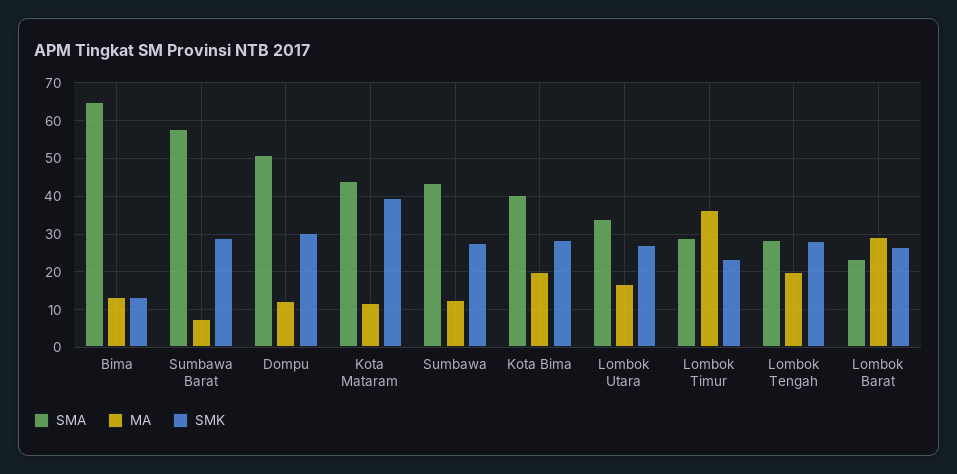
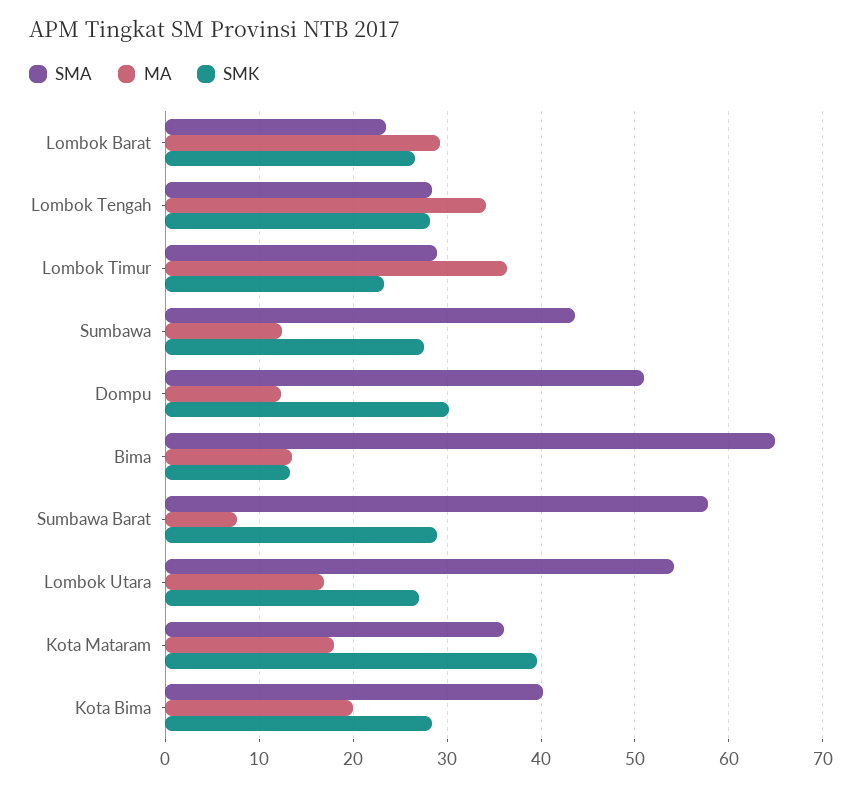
SMA, Kota Mataram: 44 -> 36
MA, Kota Mataram: 12 -> 18
SMA, Lombok Utara: 34 -> 54
MA, Lombok Tengah: 20 -> 34

